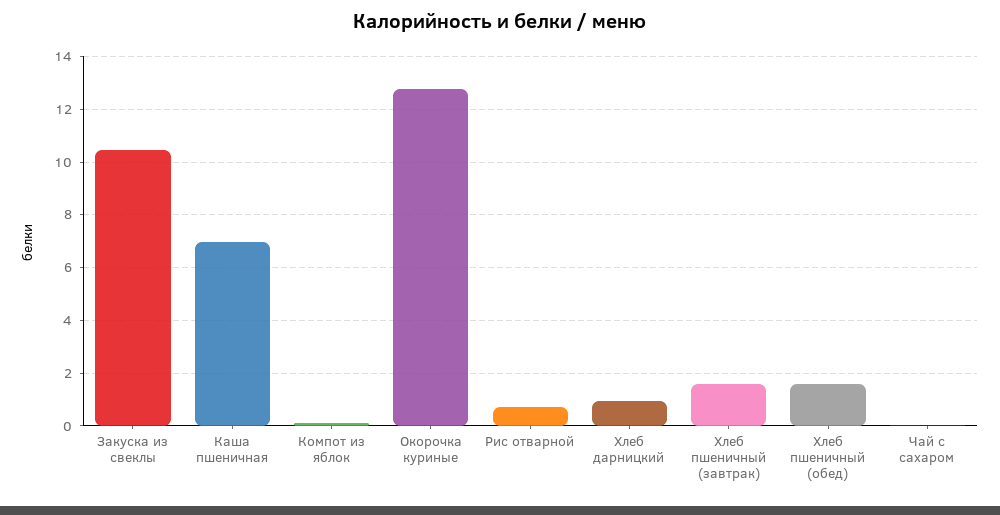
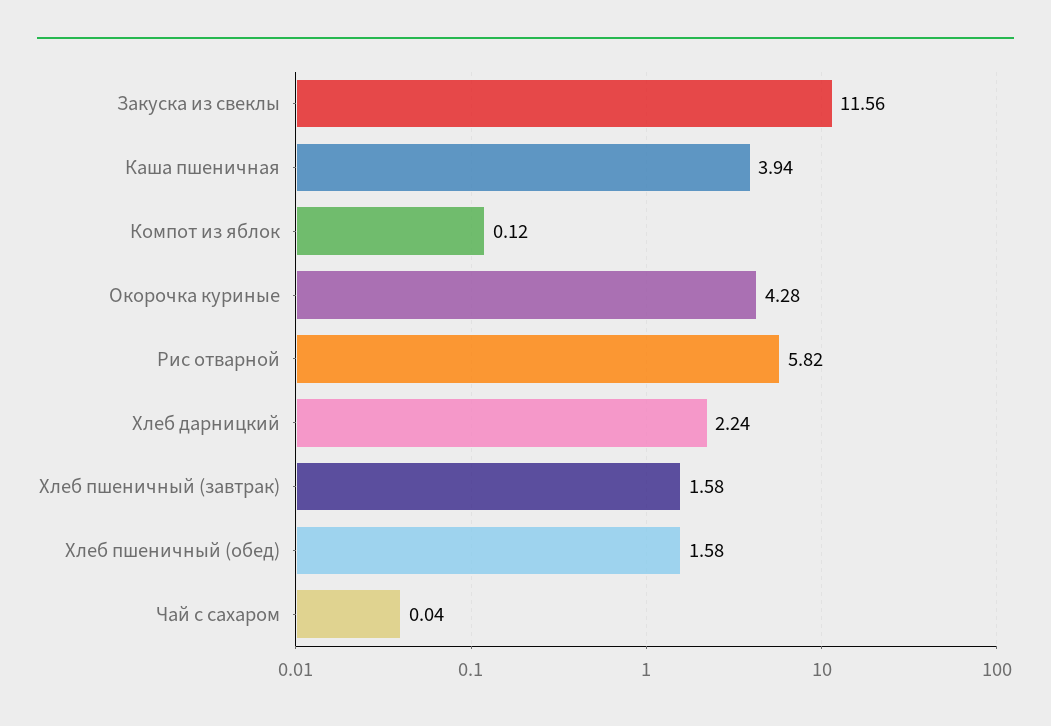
Закуска из свеклы: 10.5 -> 11.56
Каша пшеничная: 7 -> 3.94
Окорочка куриные: 12.75 -> 4.28
Рис отварной: 0.75 -> 5.82
Хлеб дарницкий: 1 -> 2.24

